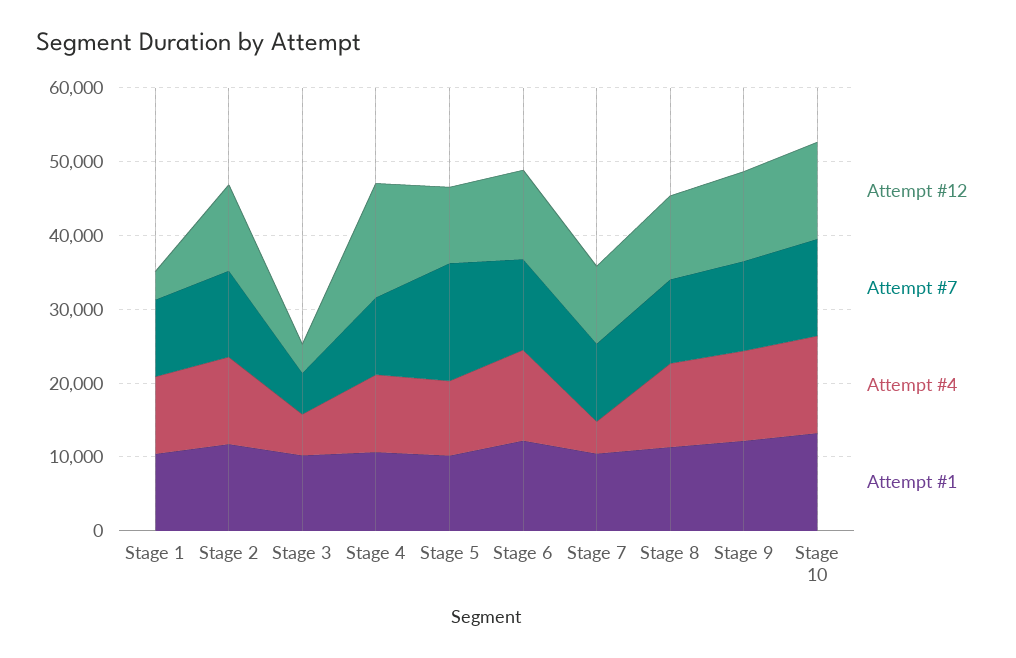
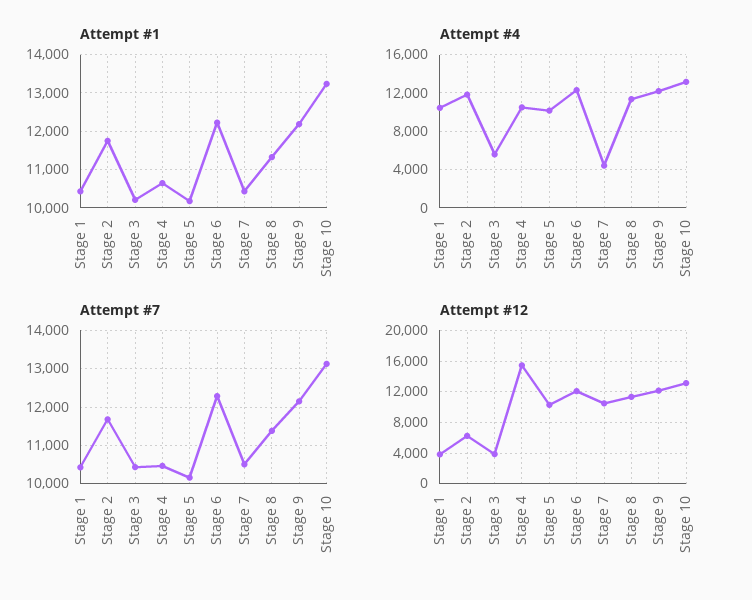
Attempt #12, Stage 2: 12000 -> 6000
Attempt #7, Stage 3: 6000 -> 10400
Attempt #7, Stage 5: 16000 -> 10200

